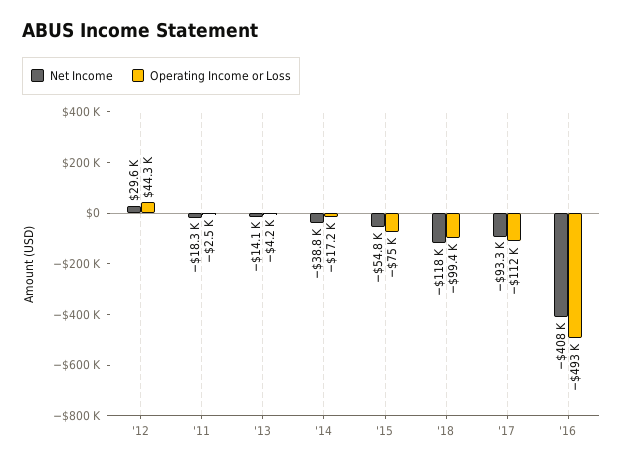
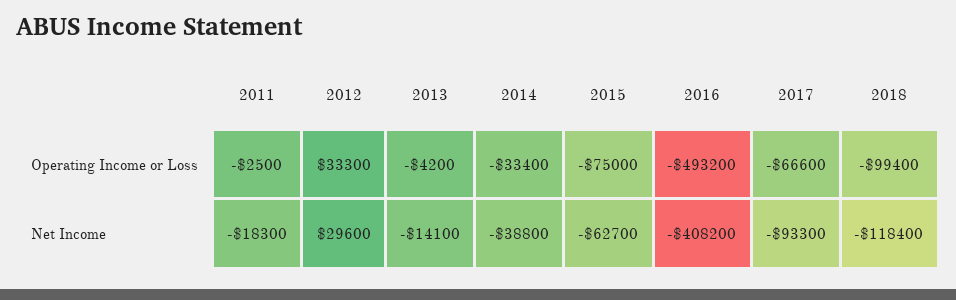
Operating Income or Loss, '12: 44300 -> 33300
Operating Income or Loss, '14: -17200 -> -33400
Net Income, '15: -54800 -> -62700
Operating Income or Loss, '17: -112000 -> -66600

